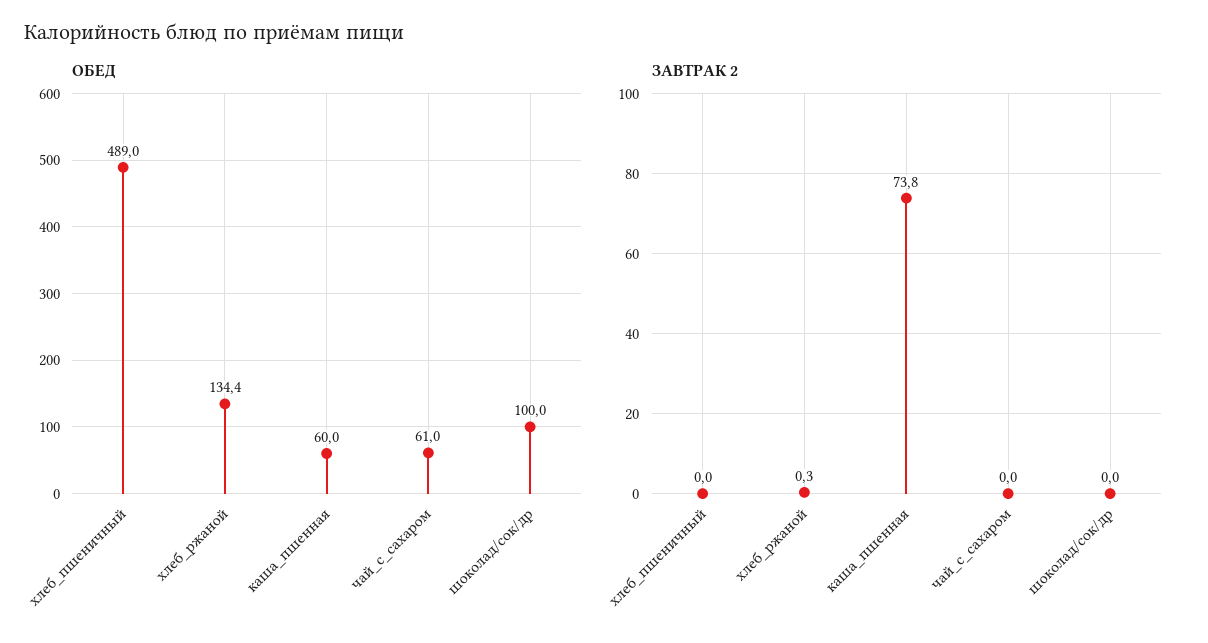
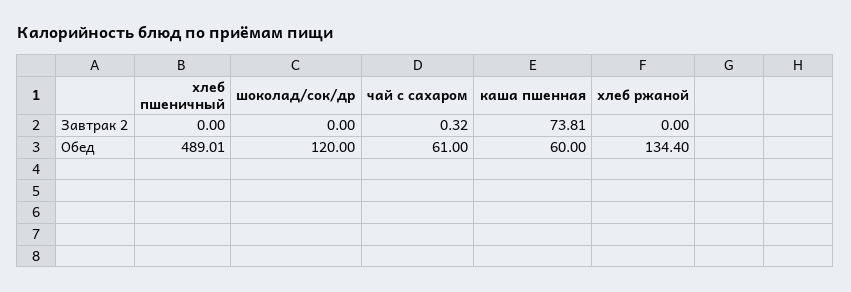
ОБЕД, шоколад/сок/др: 100 -> 120
ЗАВТРАК 2, хлеб_ржаной: 0.3 -> 0
ЗАВТРАК 2, чай_с_сахаром: 0 -> 0.32

